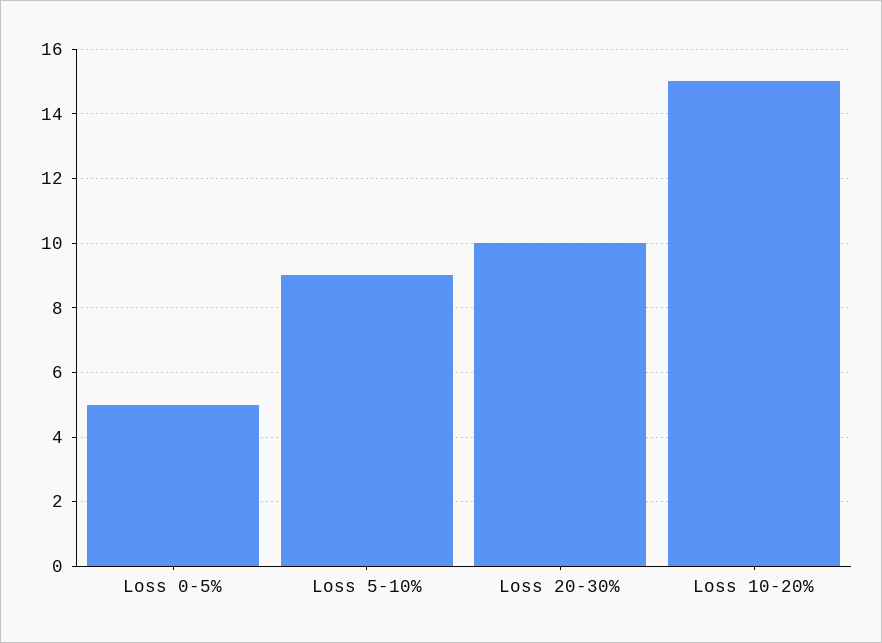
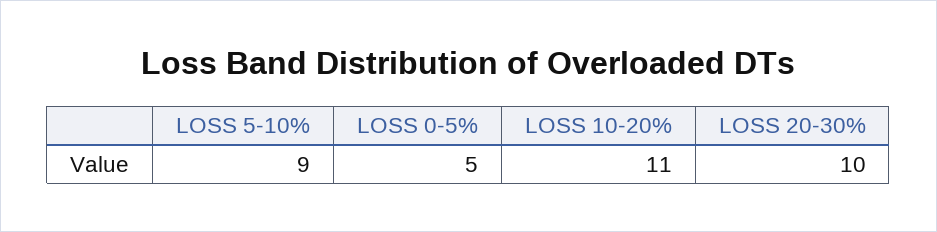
Loss 10-20%: 15 -> 11

